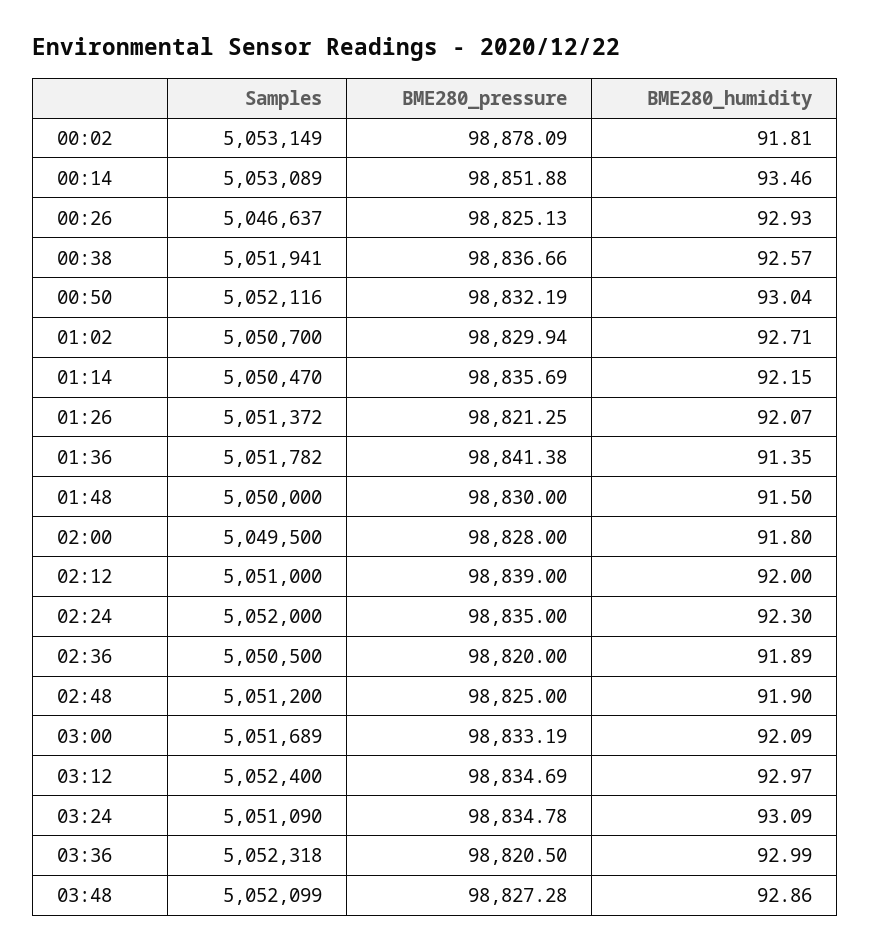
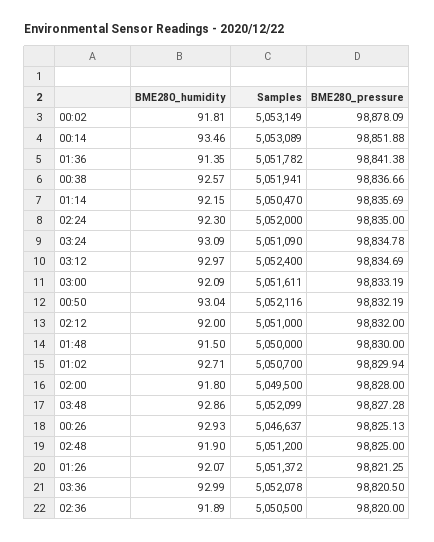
BME280_pressure, 02:12: 98839 -> 98832
Samples, 03:00: 5051689 -> 5051611
Samples, 03:36: 5052318 -> 5052078

